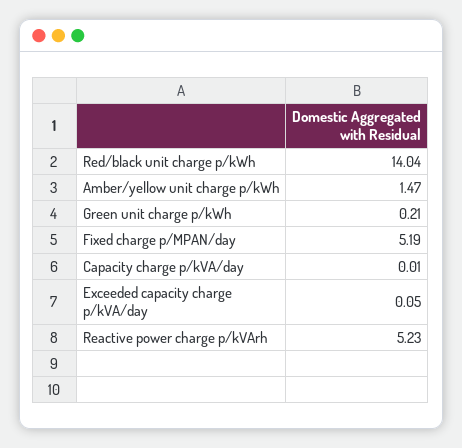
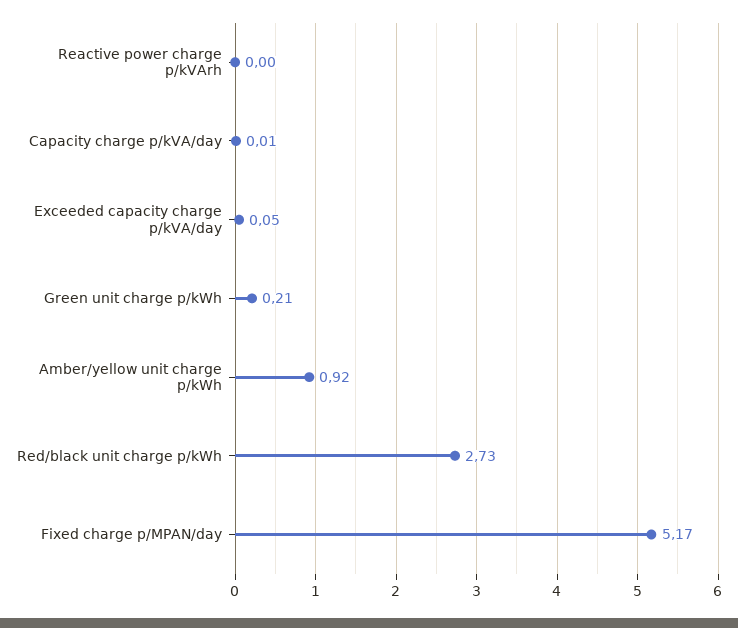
Red/black unit charge p/kWh: 14.04 -> 2.73
Amber/yellow unit charge p/kWh: 1.47 -> 0.92
Fixed charge p/MPAN/day: 5.19 -> 5.17
Reactive power charge p/kVArh: 5.23 -> 0

